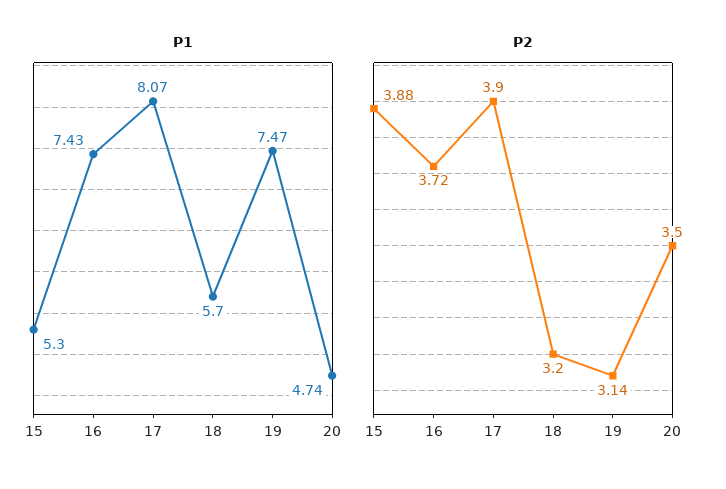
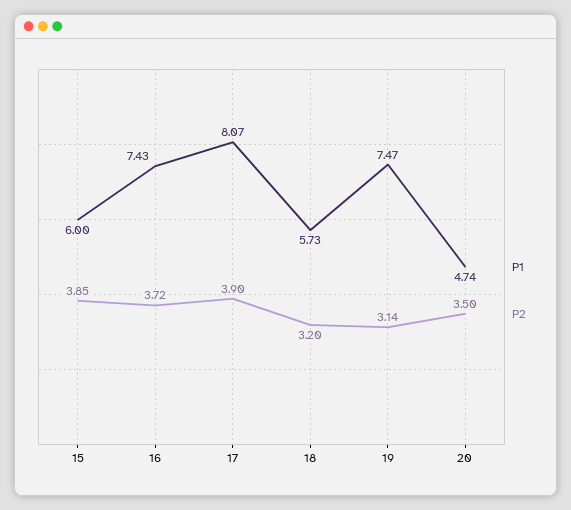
P1, 15: 5.3 -> 6
P1, 18: 5.7 -> 5.73
P2, 15: 3.88 -> 3.85

